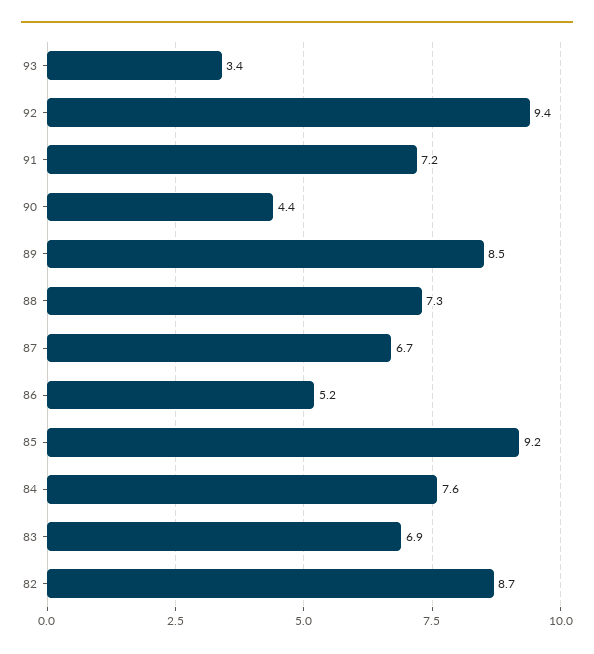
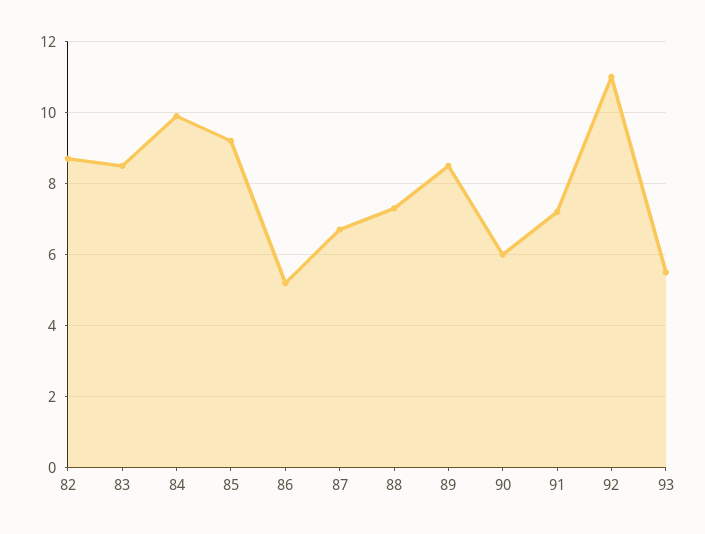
93: 3.4 -> 5.5
92: 9.4 -> 11
90: 4.4 -> 6
84: 7.6 -> 10
83: 6.9 -> 8.5

